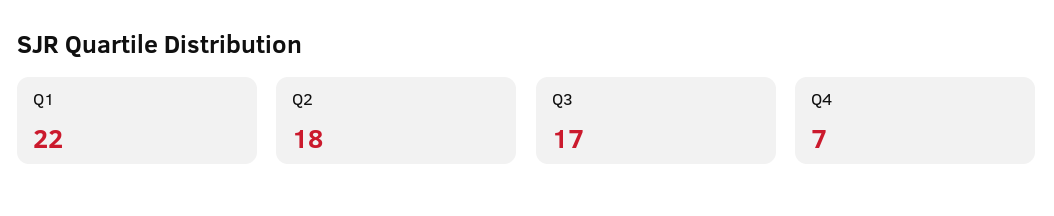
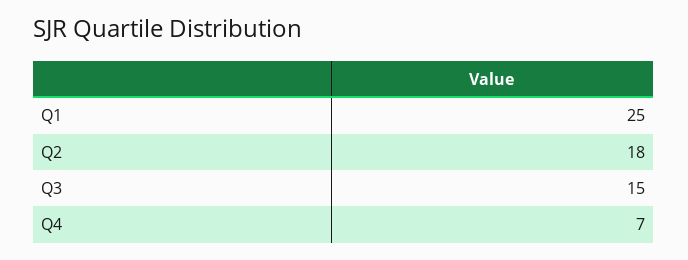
Q1: 22 -> 25
Q3: 17 -> 15

